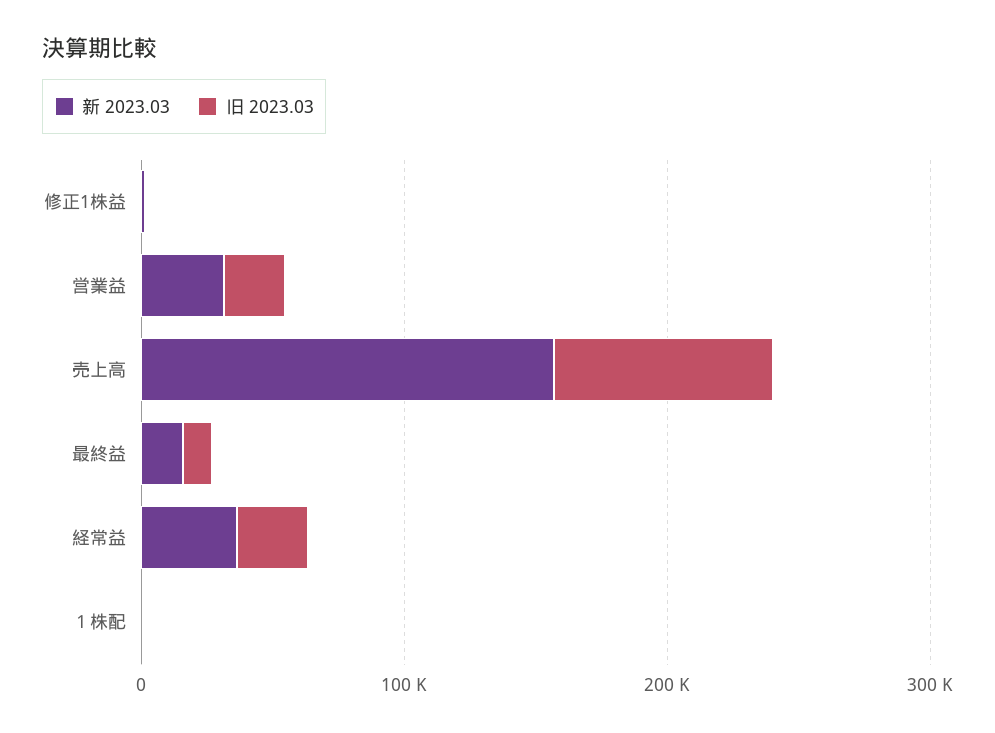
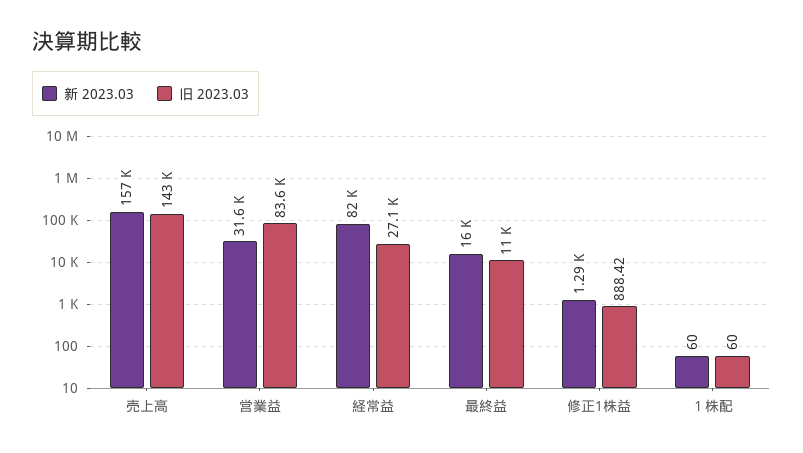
旧 2023.03, 営業益: 20000 -> 83600
旧 2023.03, 売上高: 80000 -> 143000
新 2023.03, 経常益: 40000 -> 82000

